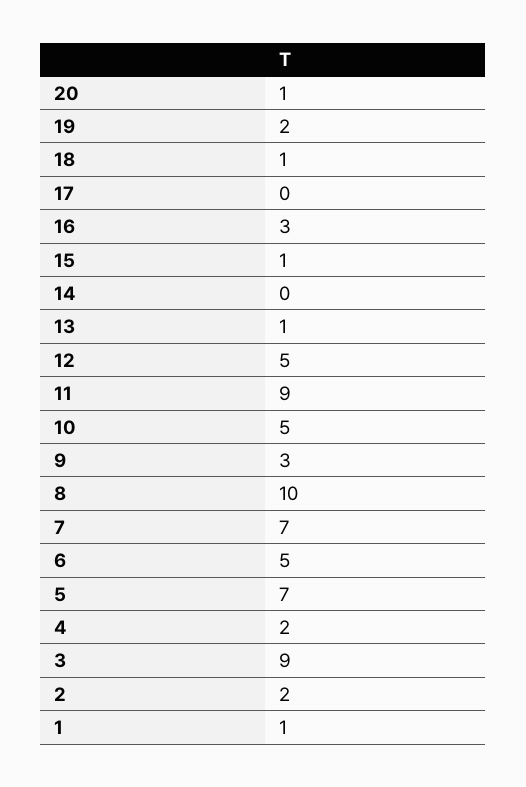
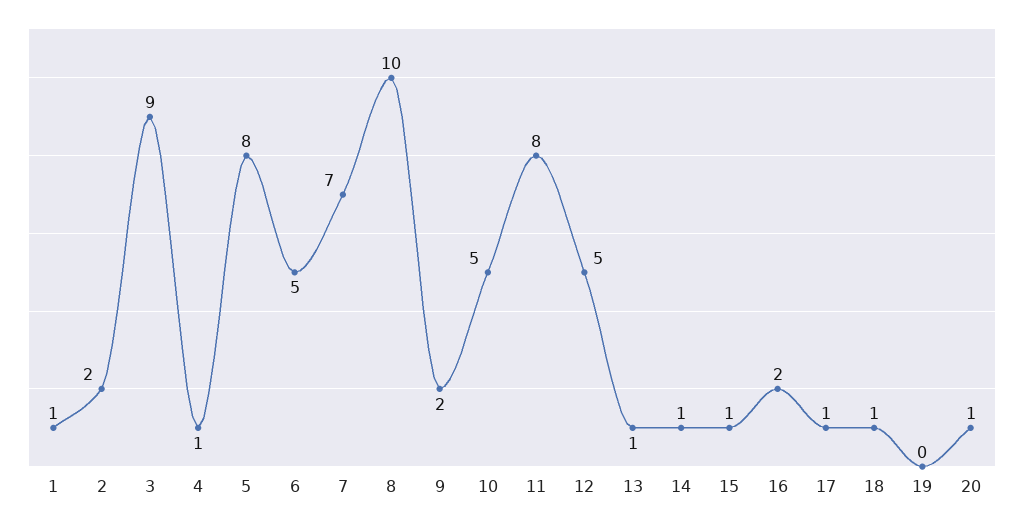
19: 2 -> 0
17: 0 -> 1
16: 3 -> 2
14: 0 -> 1
11: 9 -> 8
9: 3 -> 2
5: 7 -> 8
4: 2 -> 1

